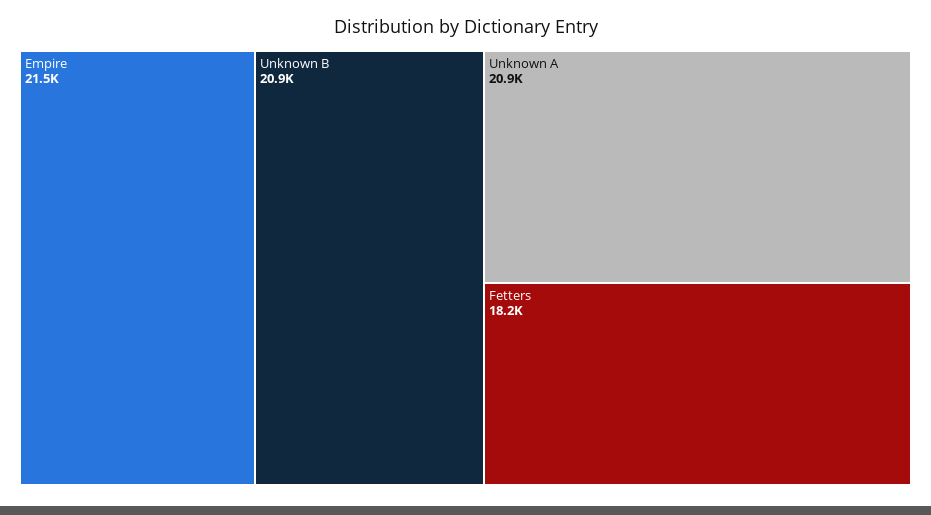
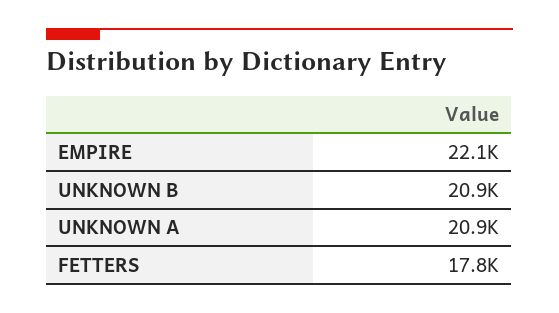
Empire: 21500 -> 22100
Fetters: 18200 -> 17800

